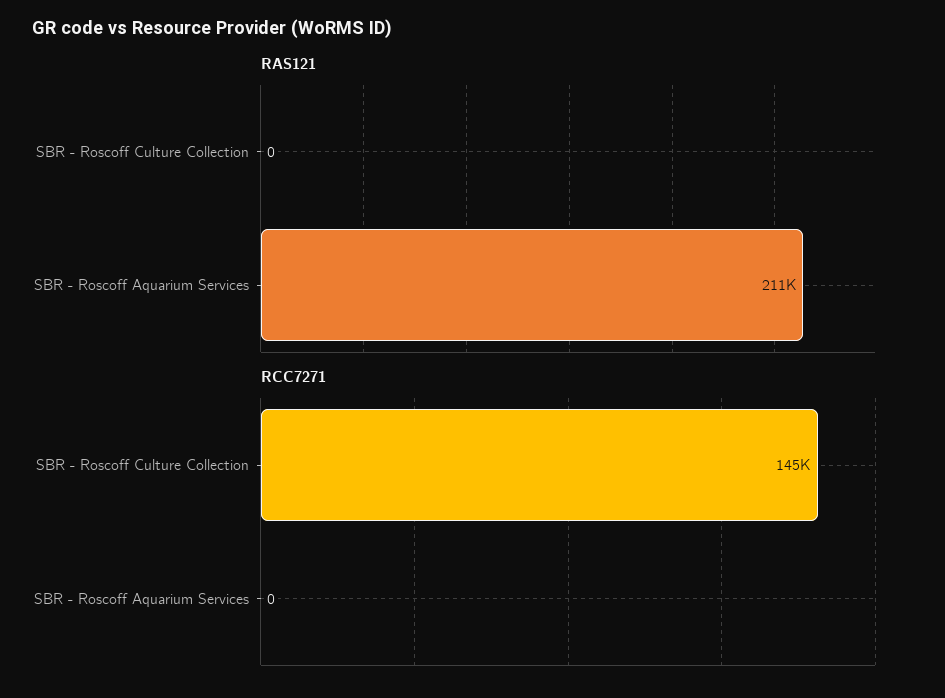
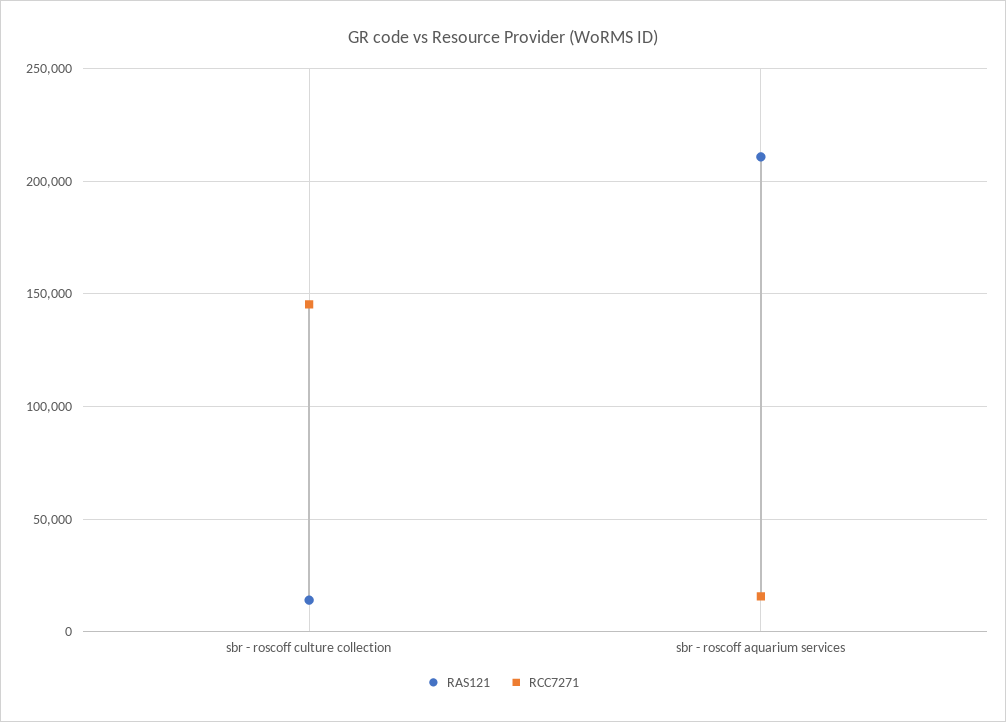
RAS121, SBR - Roscoff Culture Collection: 0 -> 15000
RCC7271, SBR - Roscoff Aquarium Services: 0 -> 15000

